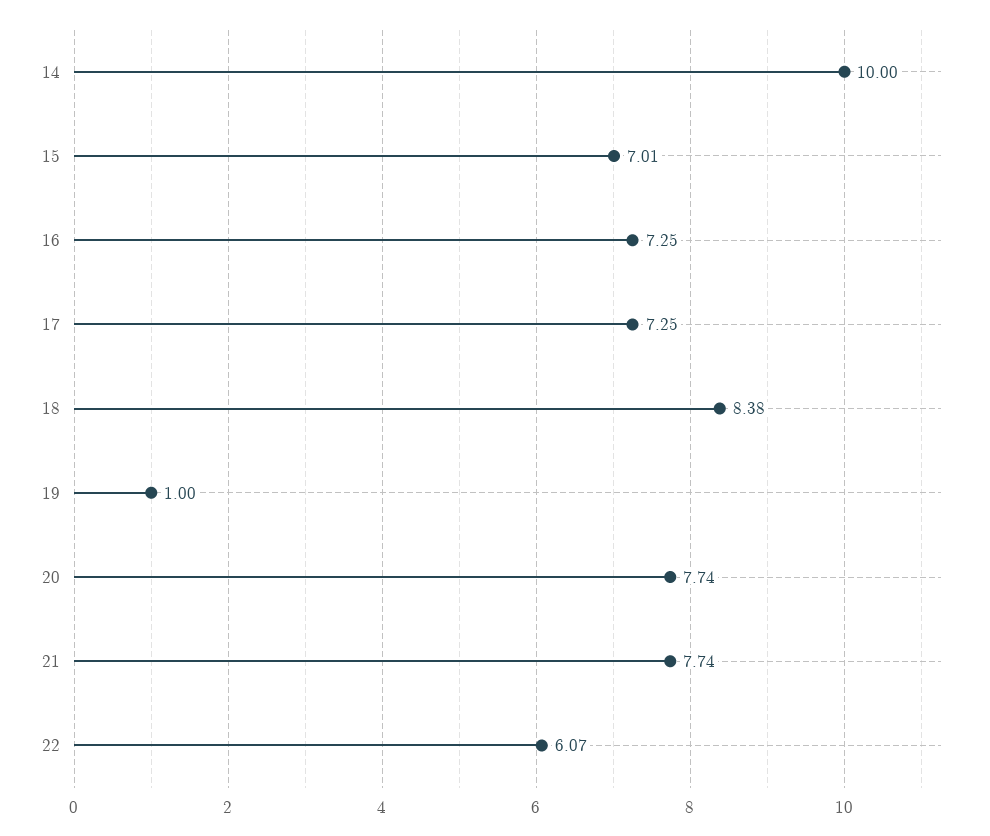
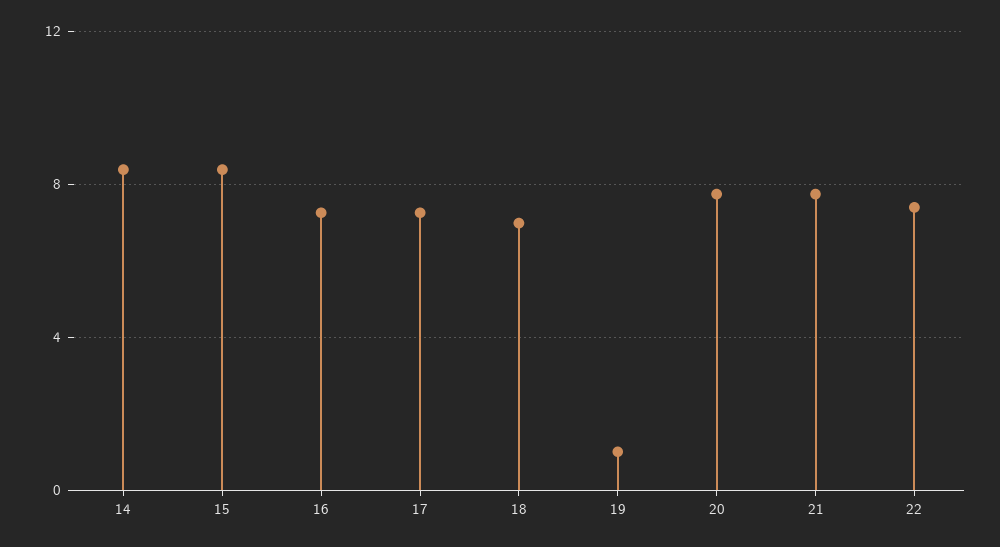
14: 10 -> 8.5
15: 7.01 -> 8.5
18: 8.38 -> 7
22: 6.07 -> 7.5

